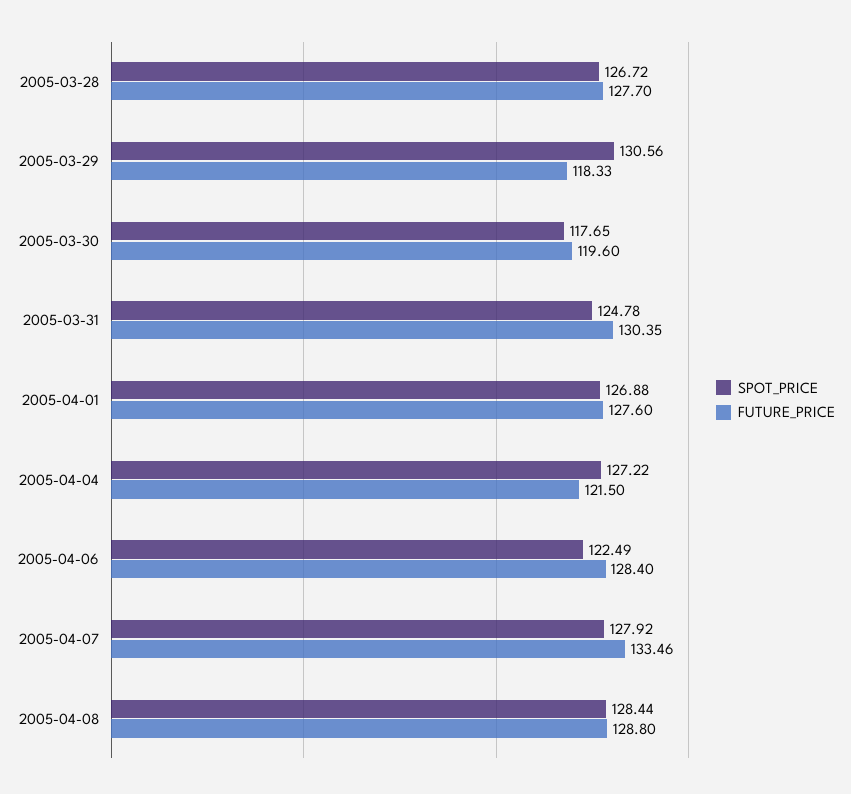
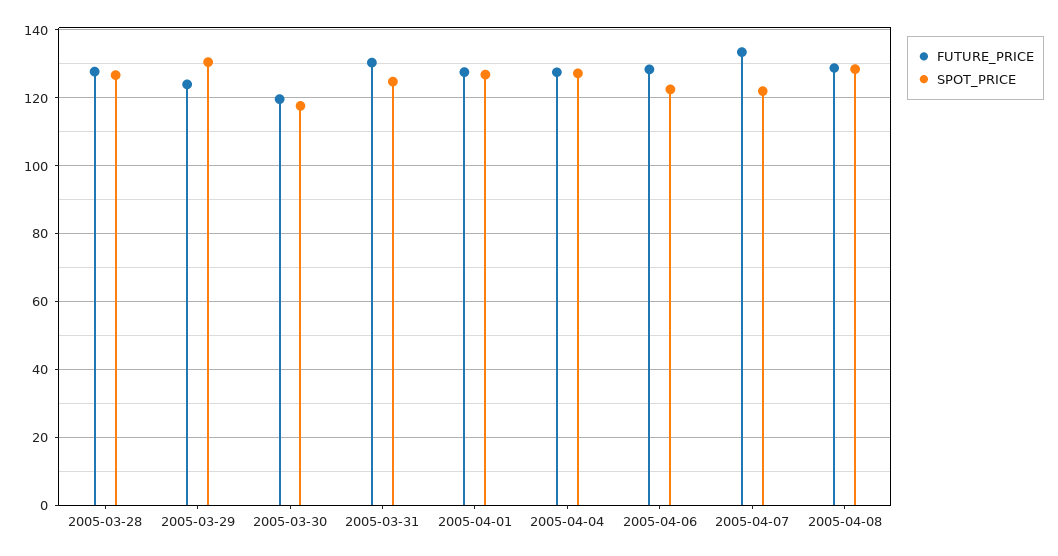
FUTURE_PRICE, 2005-03-29: 118.33 -> 124
FUTURE_PRICE, 2005-04-04: 121.5 -> 128
SPOT_PRICE, 2005-04-07: 127.92 -> 122

